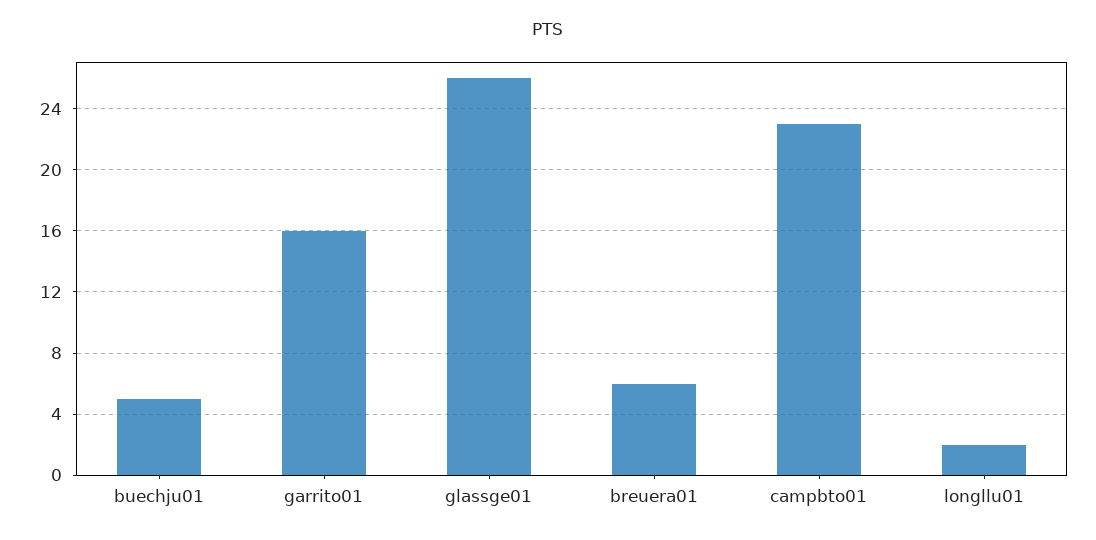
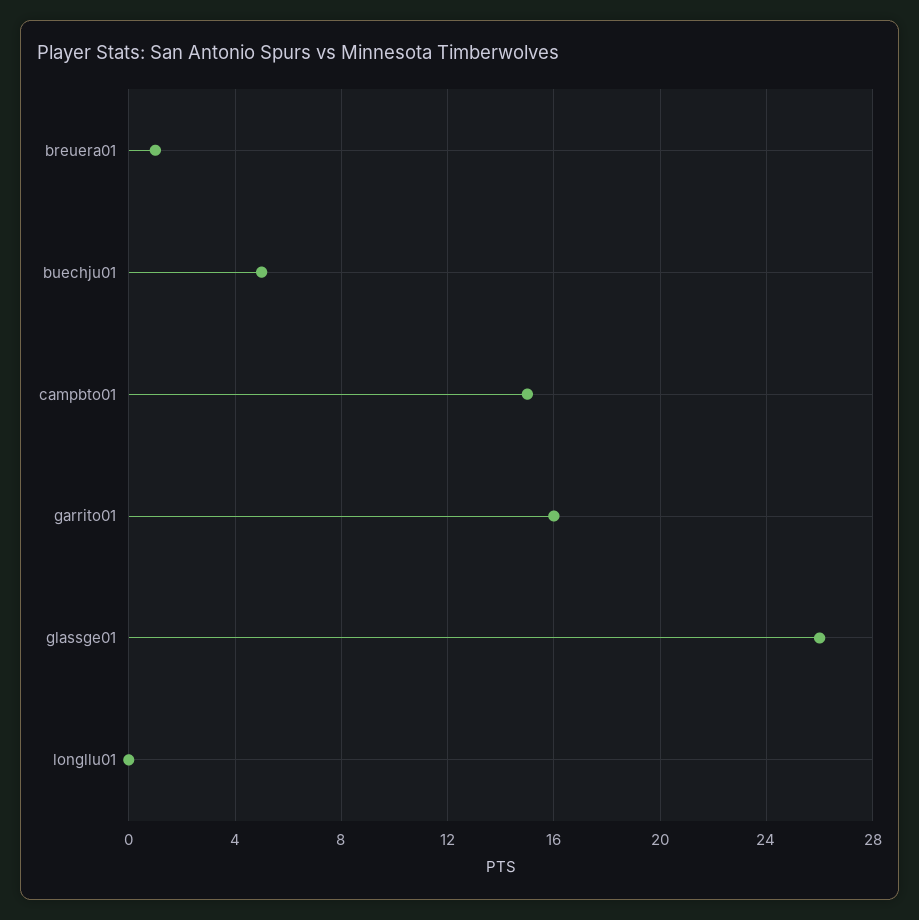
breuera01: 6 -> 1
campbto01: 23 -> 15
longllu01: 2 -> 0

